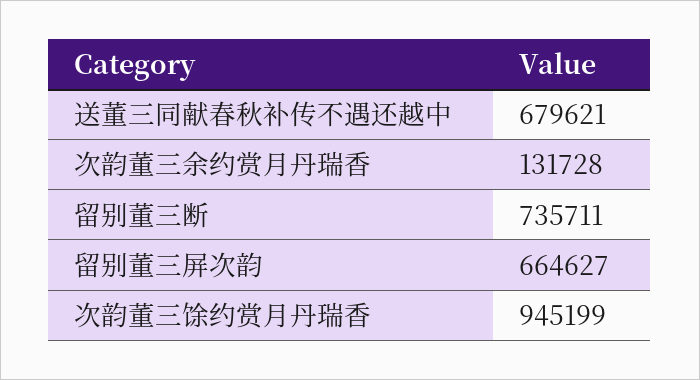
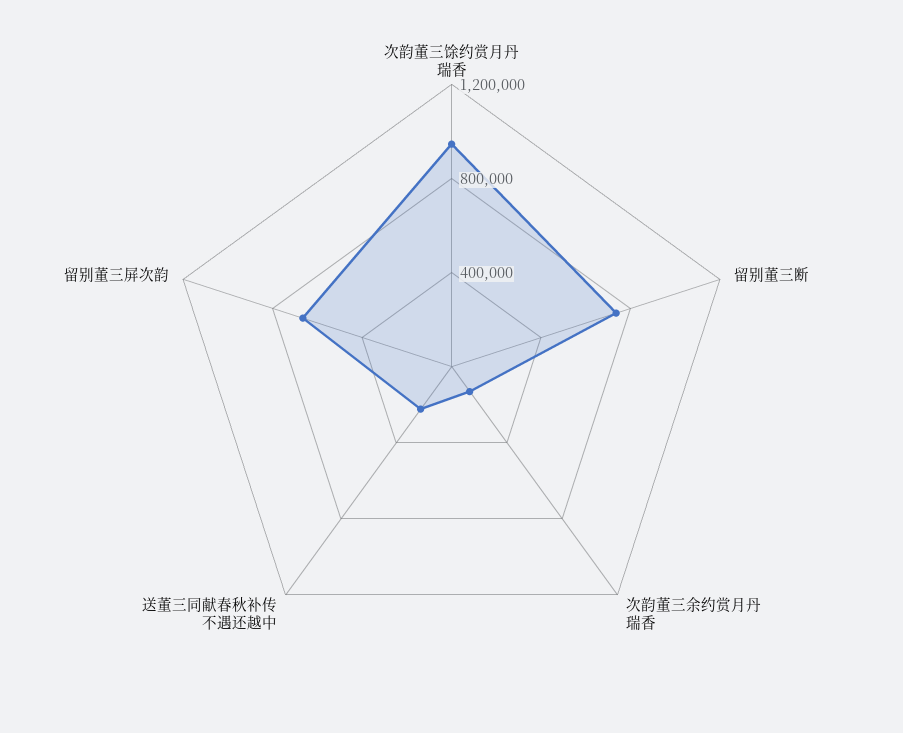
送董三同献春秋补传不遇还越中: 679621 -> 200000

